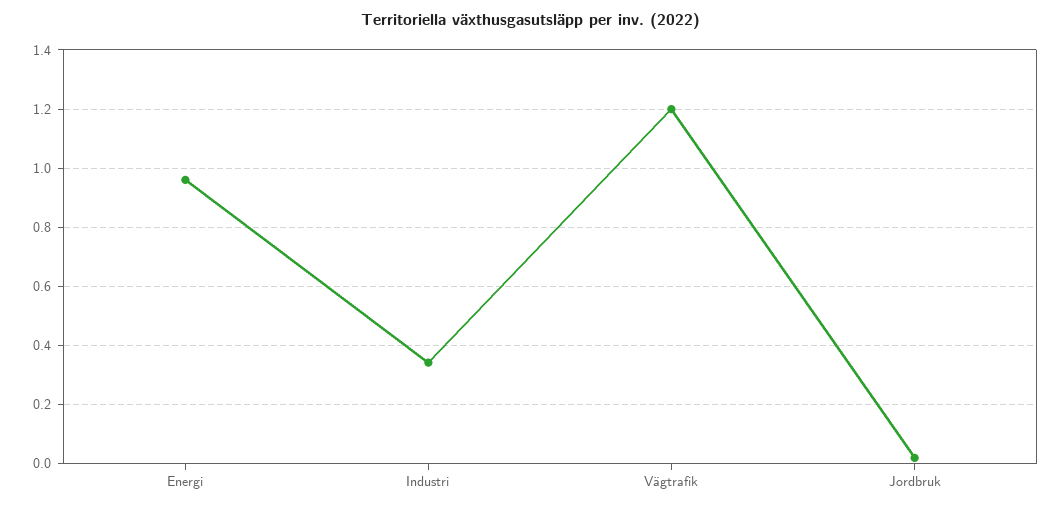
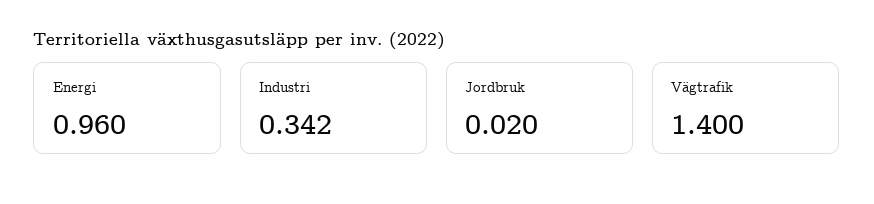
Vägtrafik: 1.2 -> 1.4

